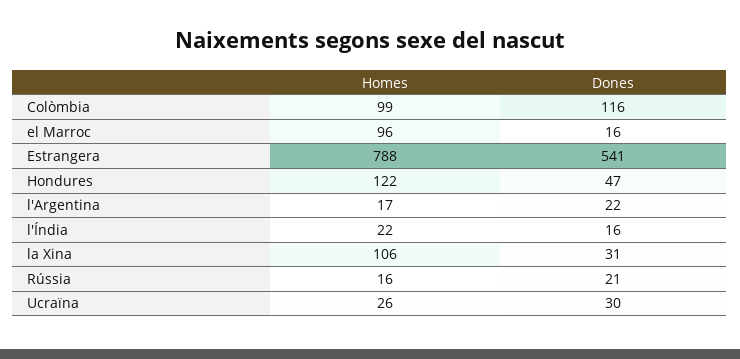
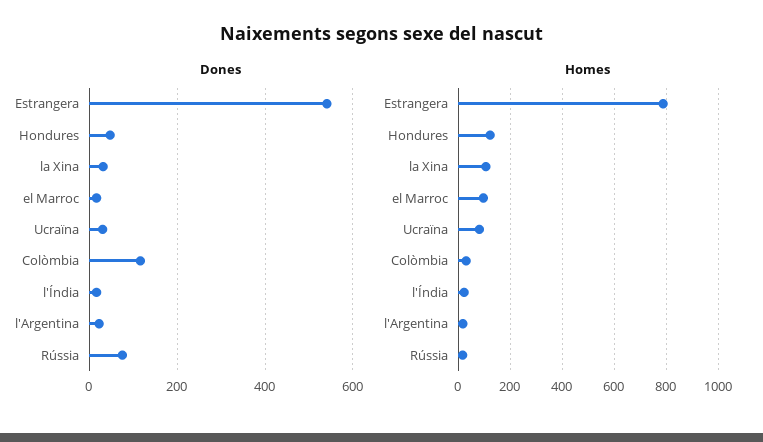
Homes, Colòmbia: 99 -> 25
Dones, Rússia: 21 -> 80
Homes, Ucraïna: 26 -> 75

